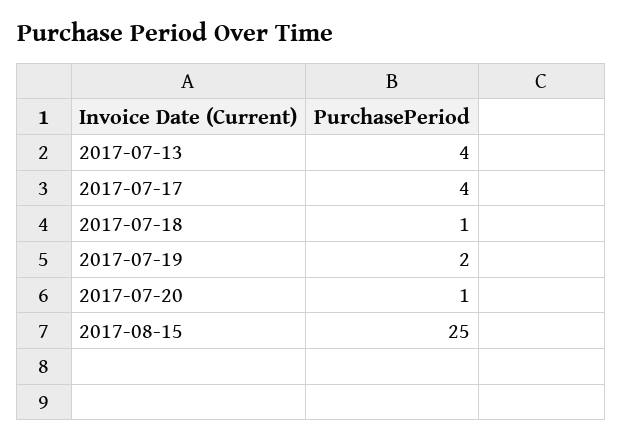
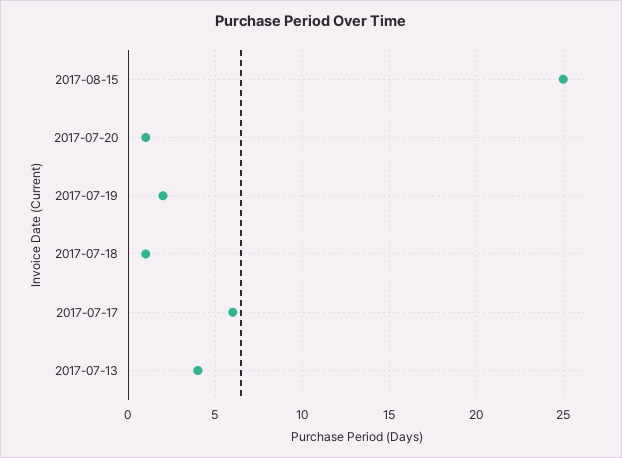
2017-07-17: 4 -> 6

